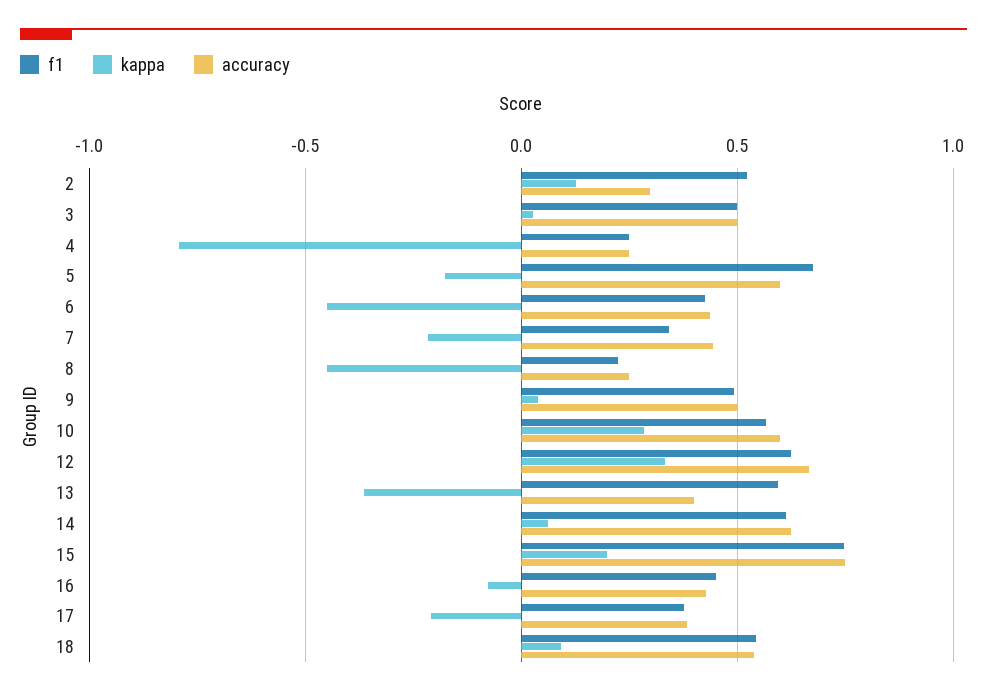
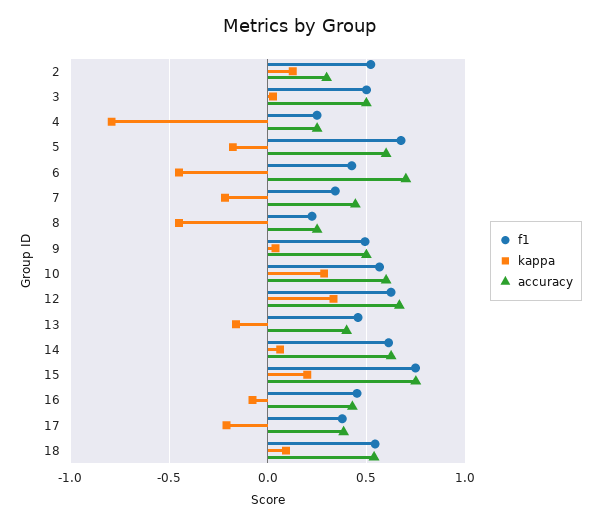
accuracy, 6: 0.45 -> 0.7
f1, 13: 0.6 -> 0.45
kappa, 13: -0.35 -> -0.15

